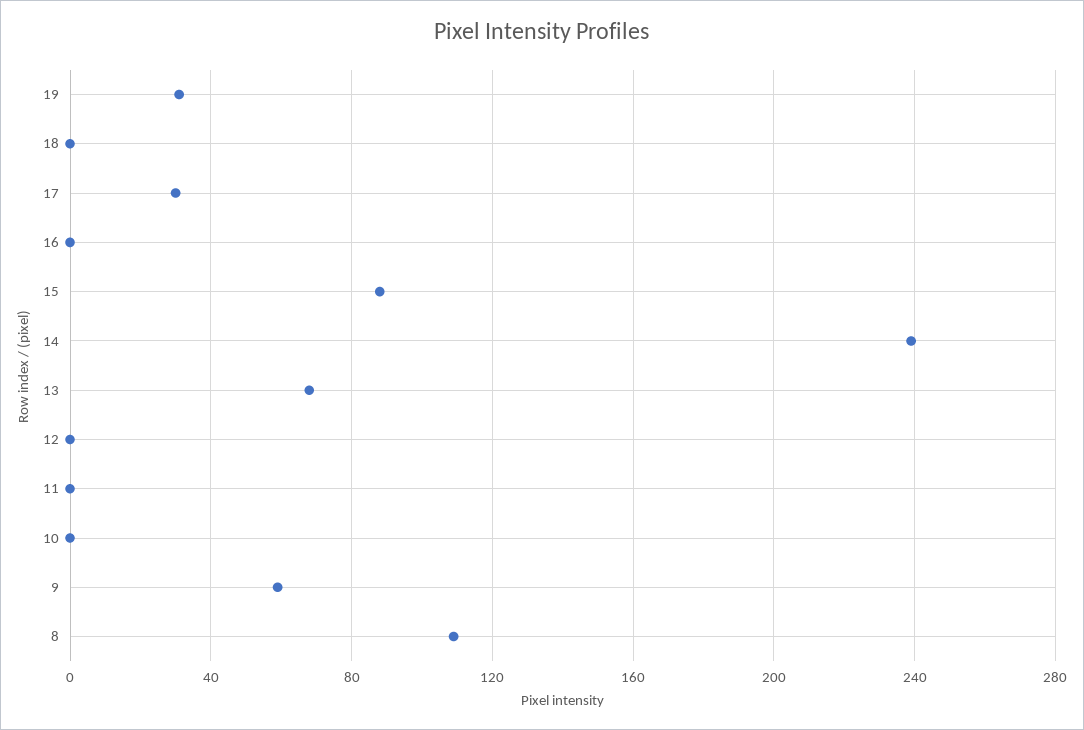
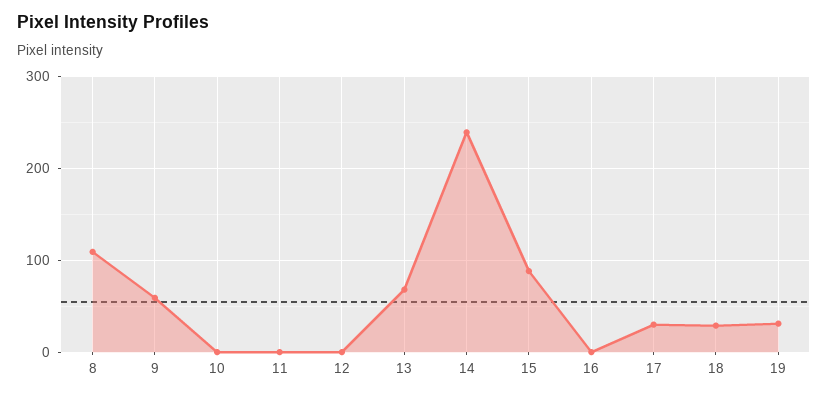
18: 0 -> 30

